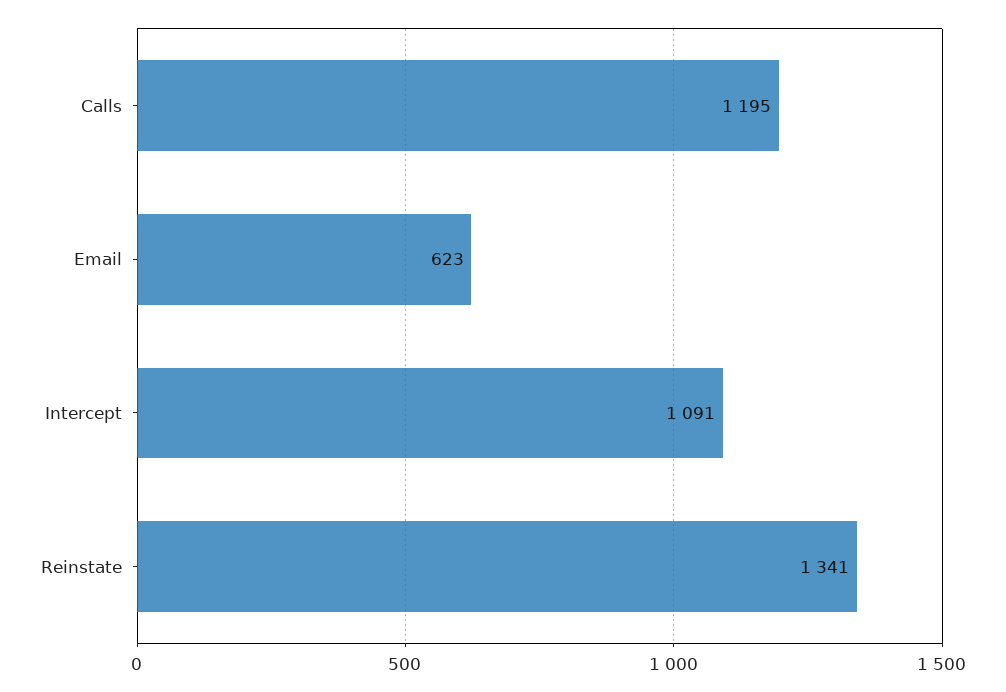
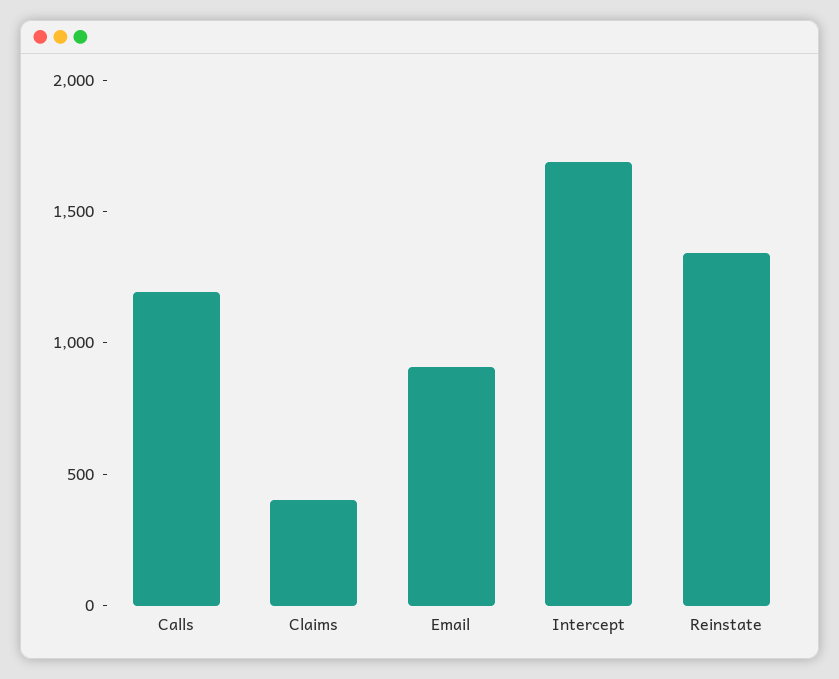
Email: 623 -> 900
Intercept: 1091 -> 1700
Claims: none -> 400

